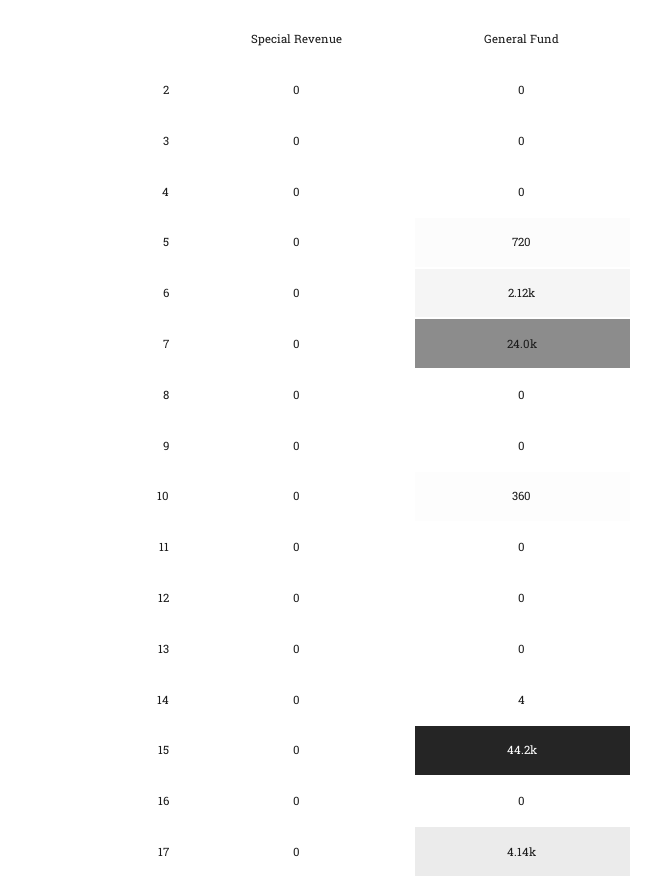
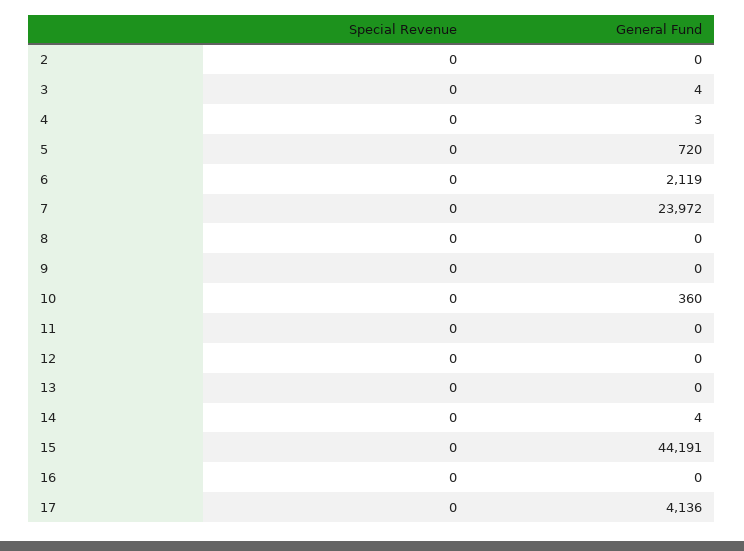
General Fund, 3: 0 -> 4
General Fund, 4: 0 -> 3

